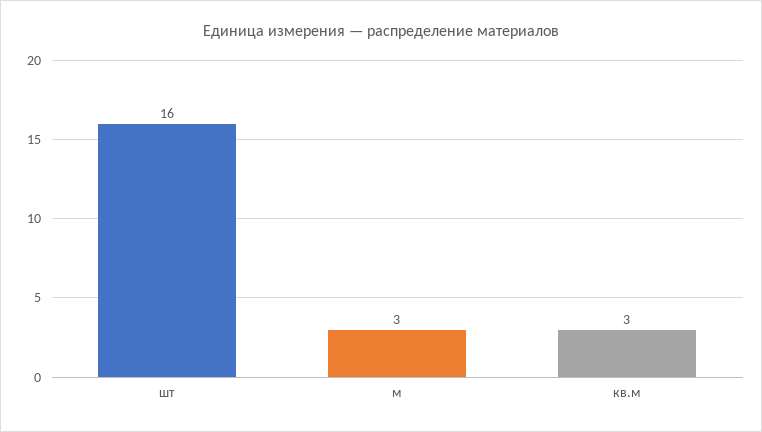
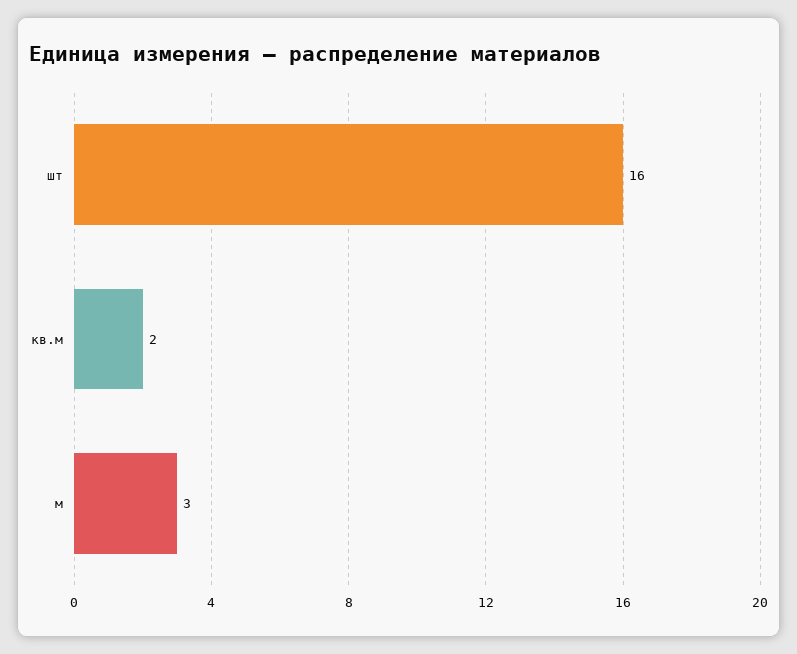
кв.м: 3 -> 2

